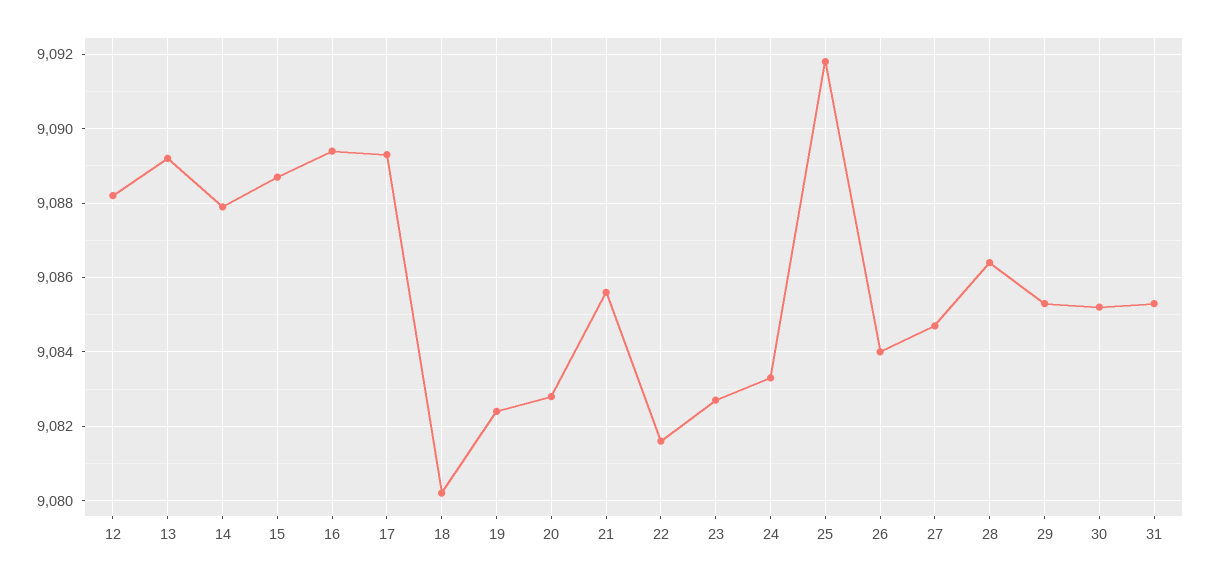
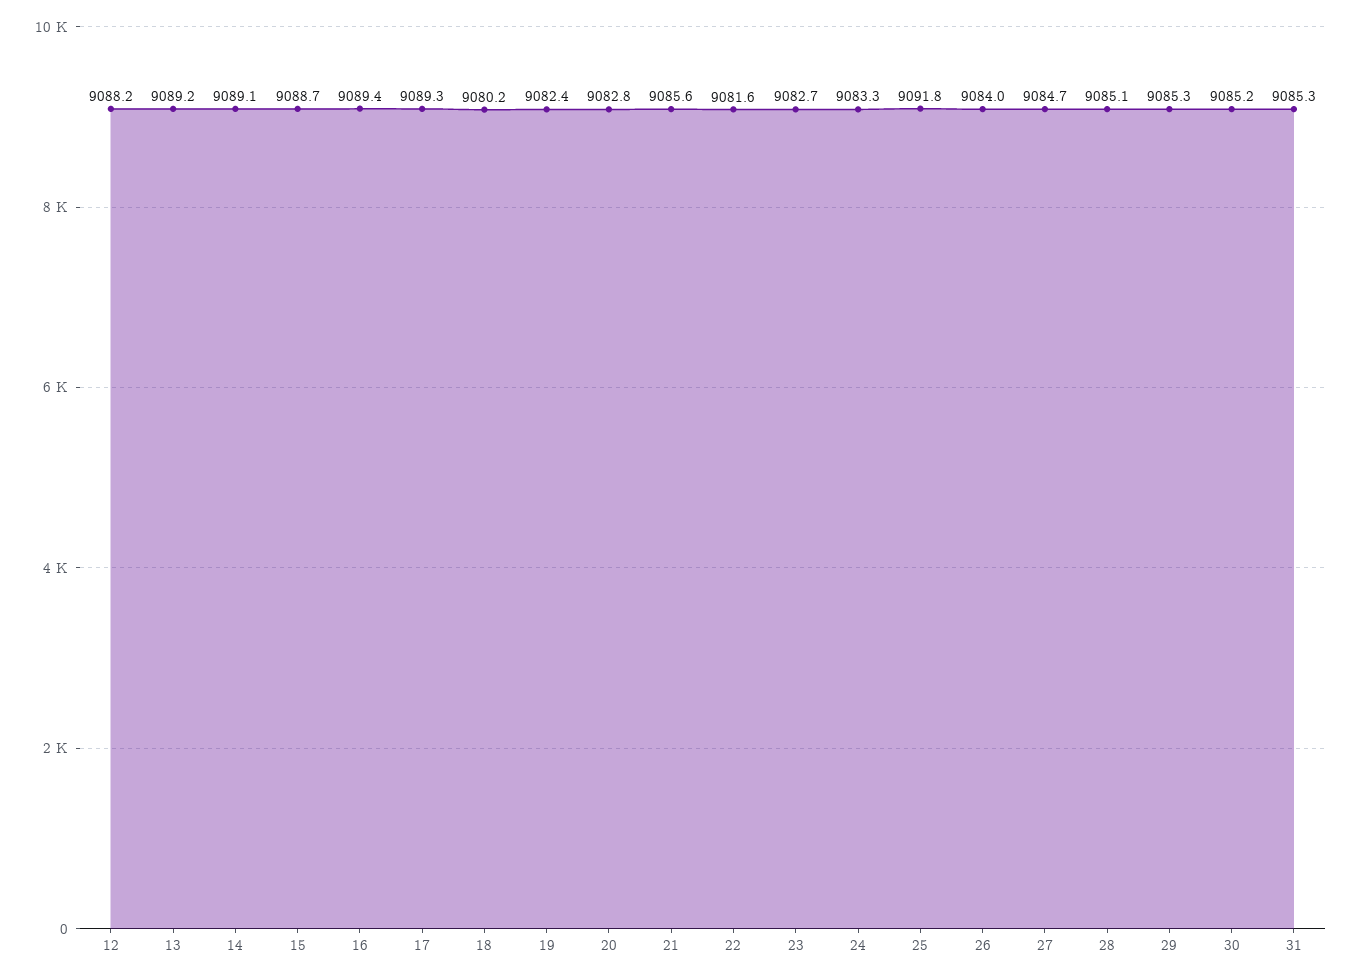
14: 9088 -> 9089.1
28: 9086.5 -> 9085.1

